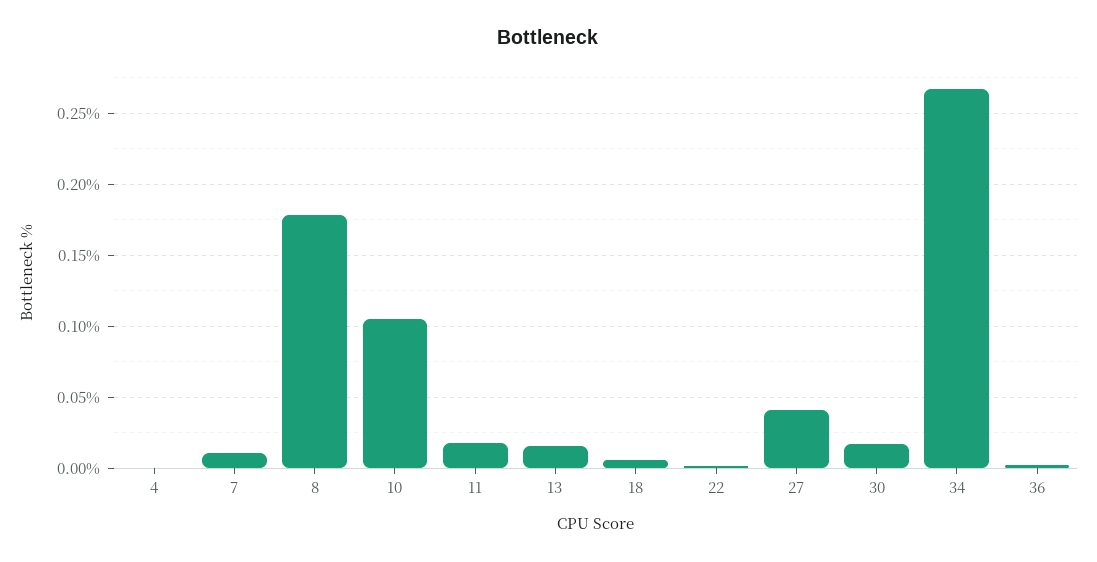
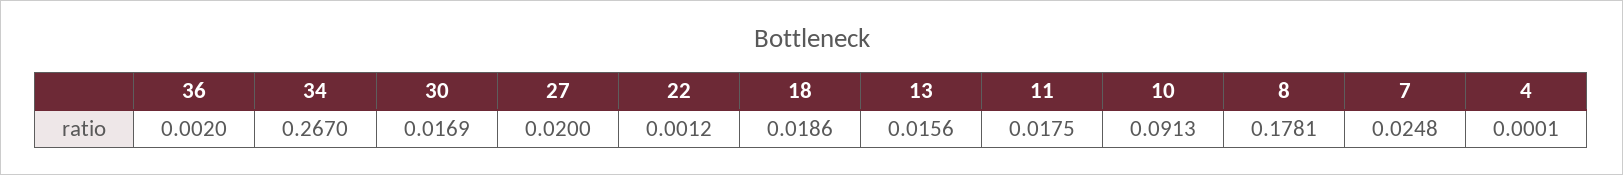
7: 0.01 -> 0.0248
10: 0.105 -> 0.0913
18: 0.005 -> 0.0186
27: 0.04 -> 0.02

